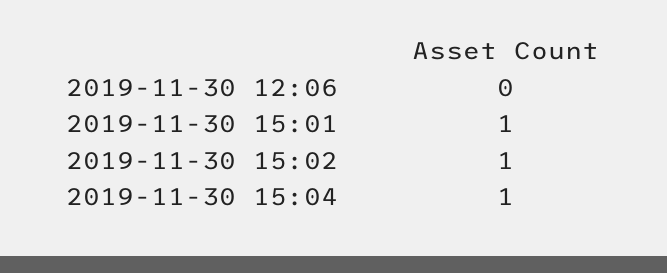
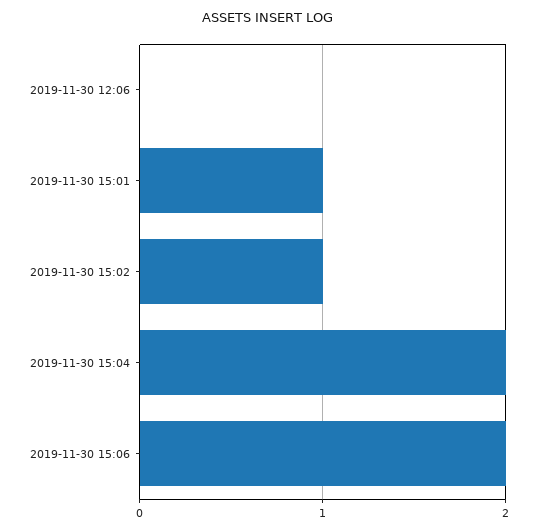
2019-11-30 15:04: 1 -> 2
2019-11-30 15:06: none -> 2

